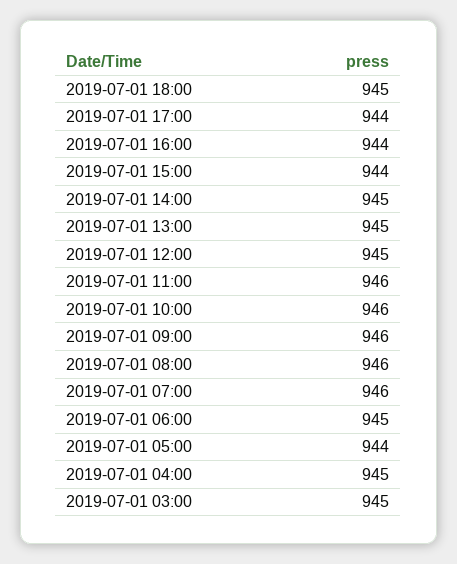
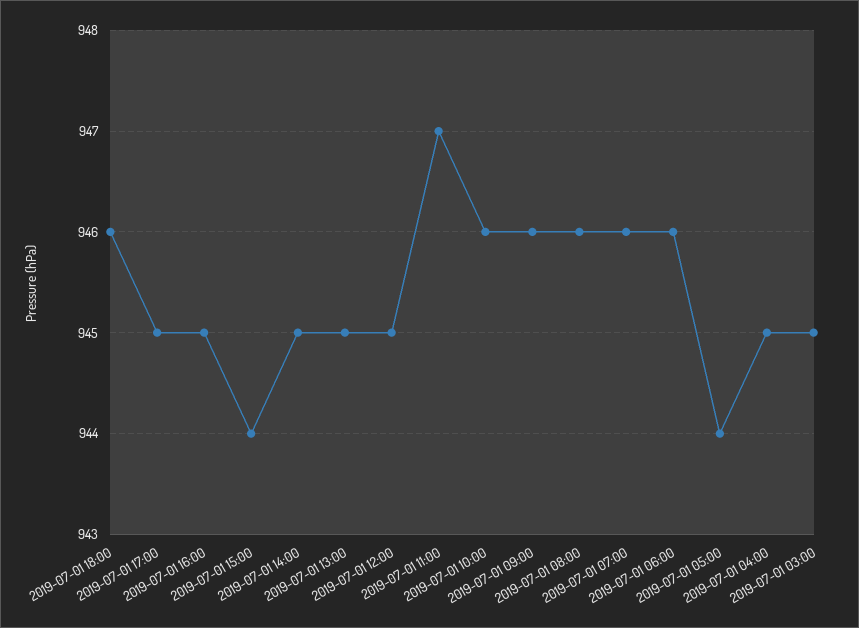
2019-07-01 18:00: 945 -> 946
2019-07-01 17:00: 944 -> 945
2019-07-01 16:00: 944 -> 945
2019-07-01 11:00: 946 -> 947
2019-07-01 06:00: 945 -> 946

